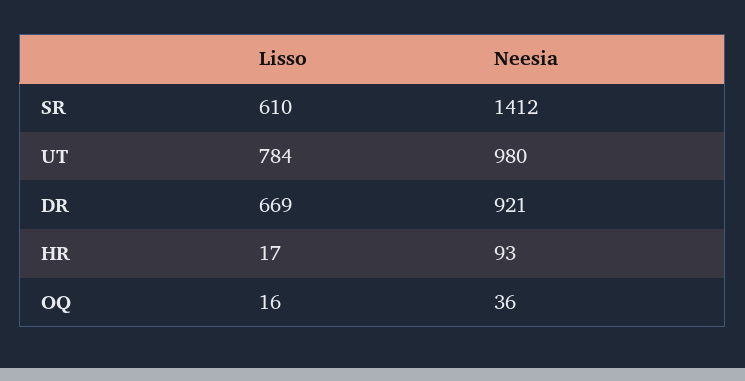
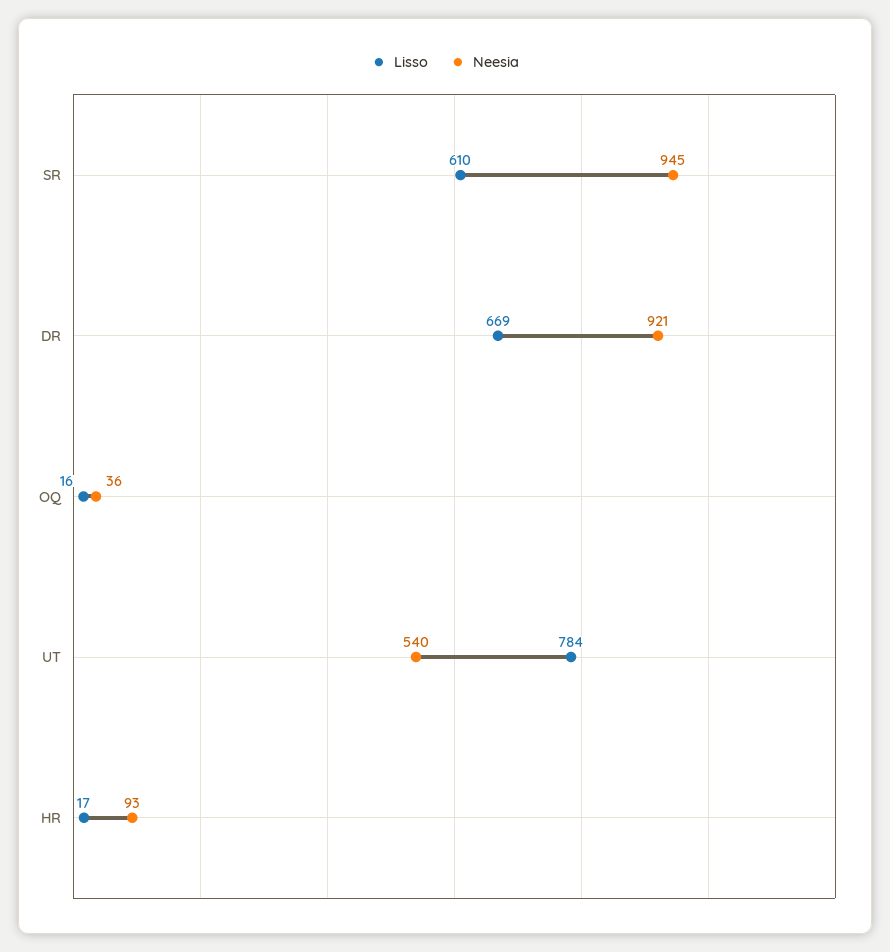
Neesia, SR: 1412 -> 945
Neesia, UT: 980 -> 540

